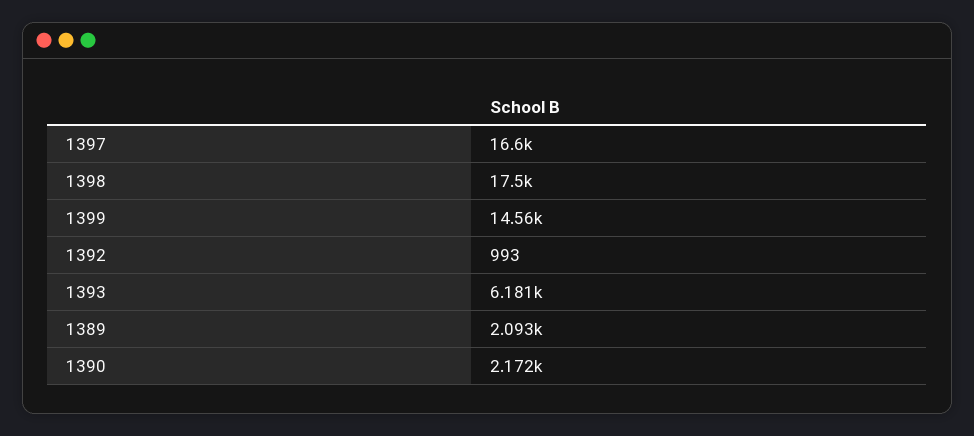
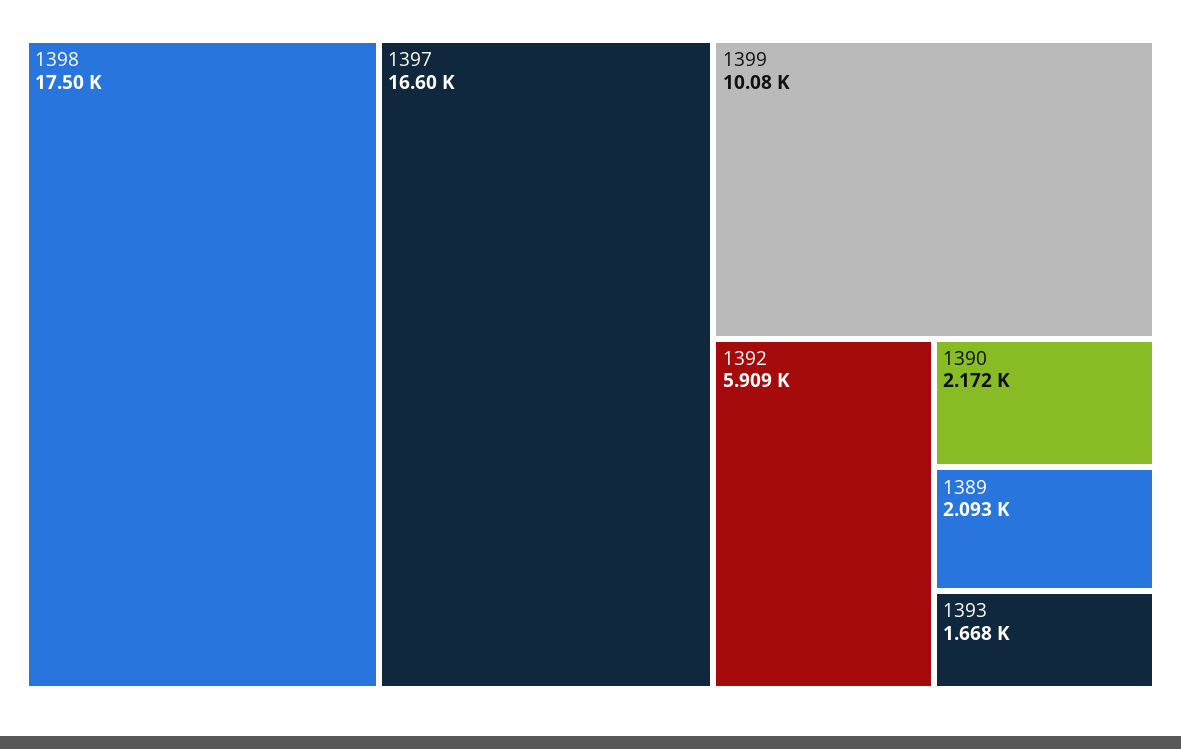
1399: 14560 -> 10080
1392: 993 -> 5909
1393: 6181 -> 1668

